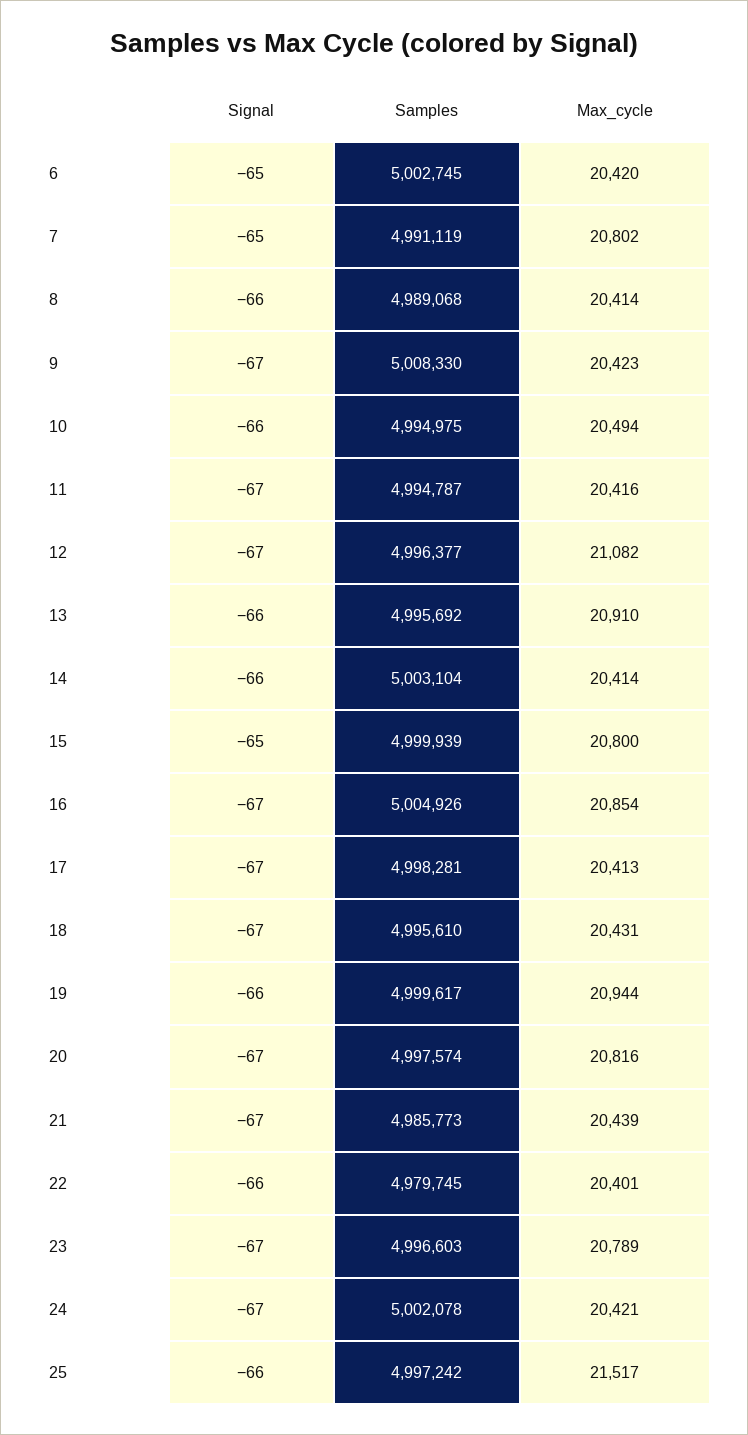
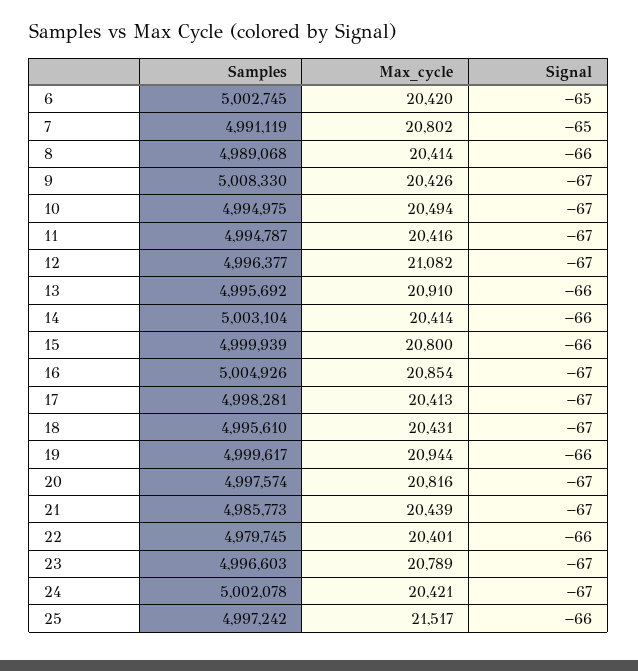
Max_cycle, 9: 20423 -> 20426
Signal, 10: -66 -> -67
Signal, 15: -65 -> -66

